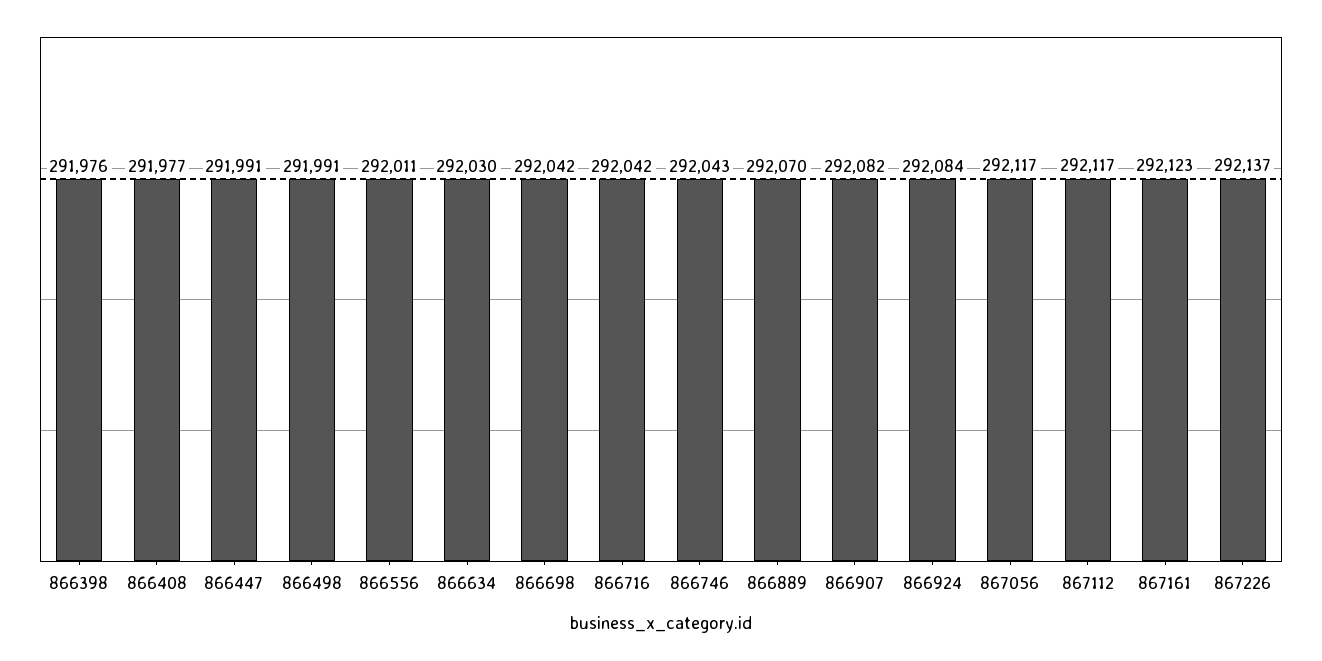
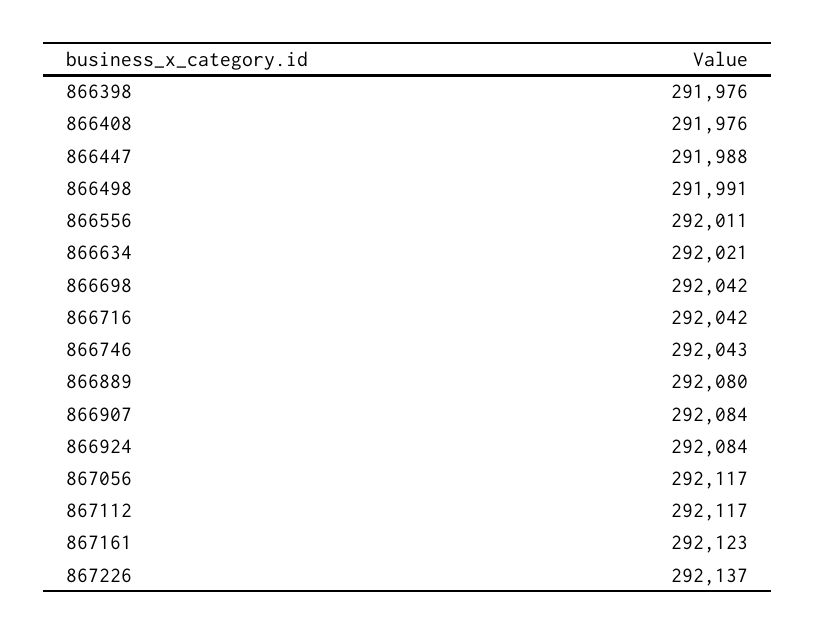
866408: 291977 -> 291976
866447: 291991 -> 291988
866634: 292030 -> 292021
866889: 292070 -> 292080
866907: 292082 -> 292084

